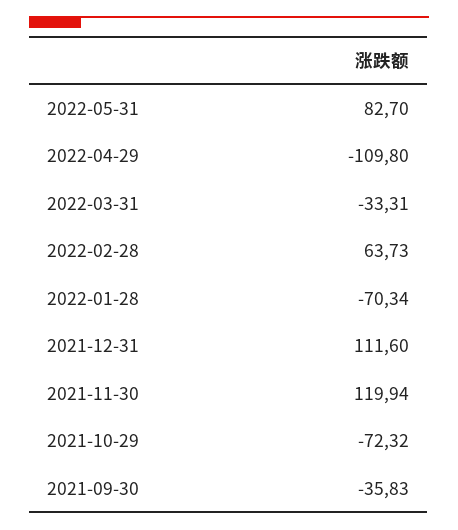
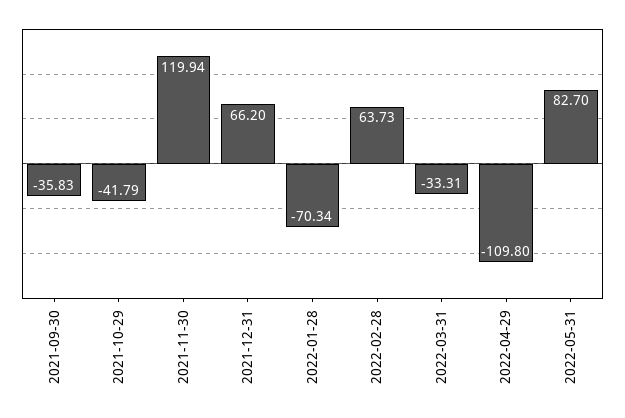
2021-12-31: 111.6 -> 66.2
2021-10-29: -72.32 -> -41.79

